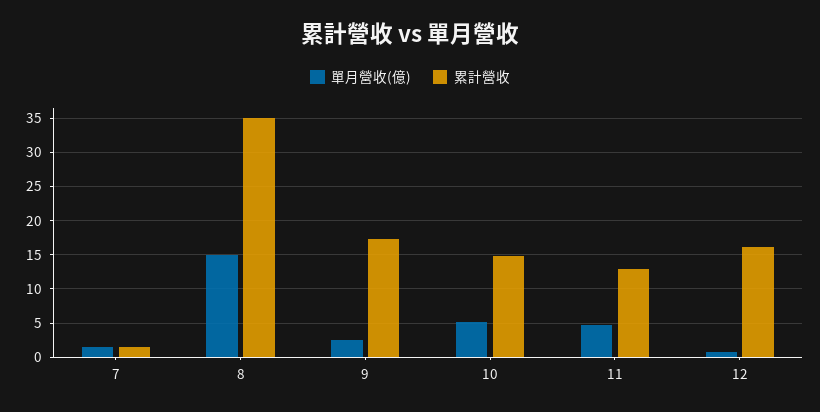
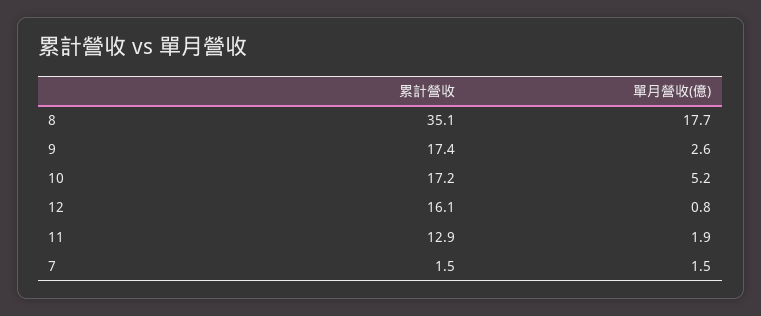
單月營收(億), 8: 15 -> 17.7
累計營收, 10: 15 -> 17.2
單月營收(億), 11: 5 -> 1.9

